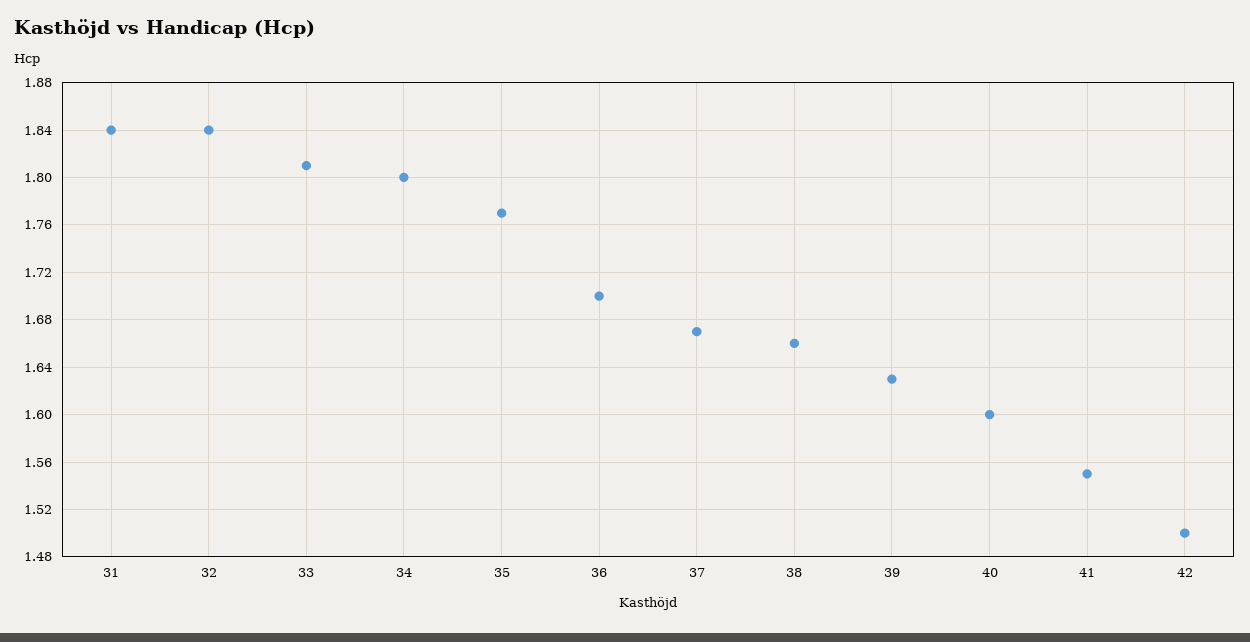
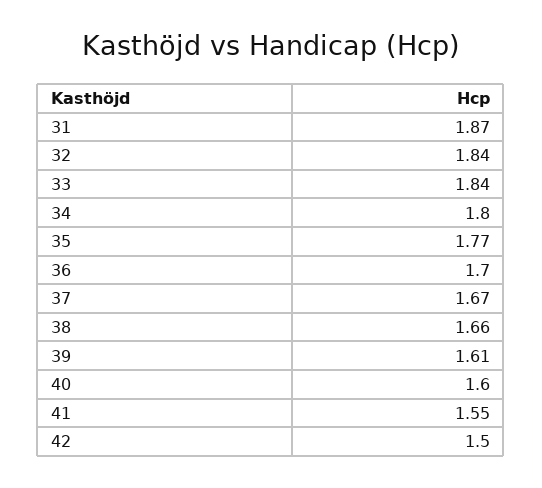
31: 1.84 -> 1.87
33: 1.81 -> 1.84
39: 1.63 -> 1.61

